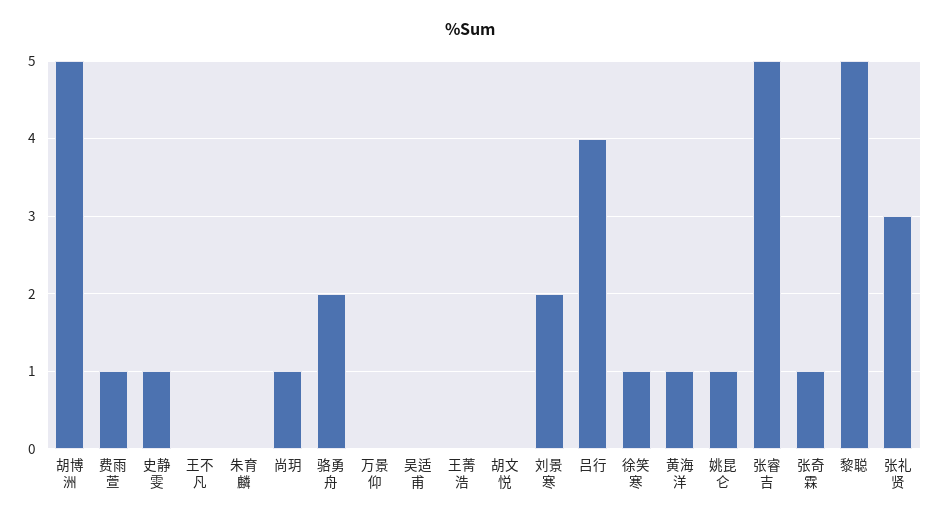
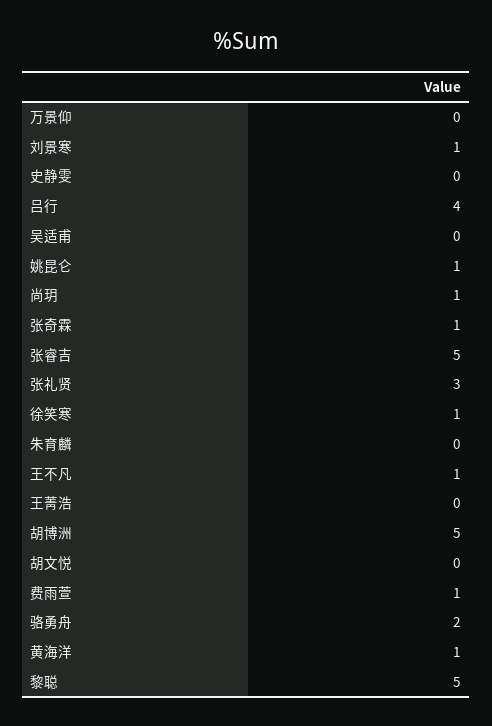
史静雯: 1 -> 0
王不凡: 0 -> 1
刘景寒: 2 -> 1

